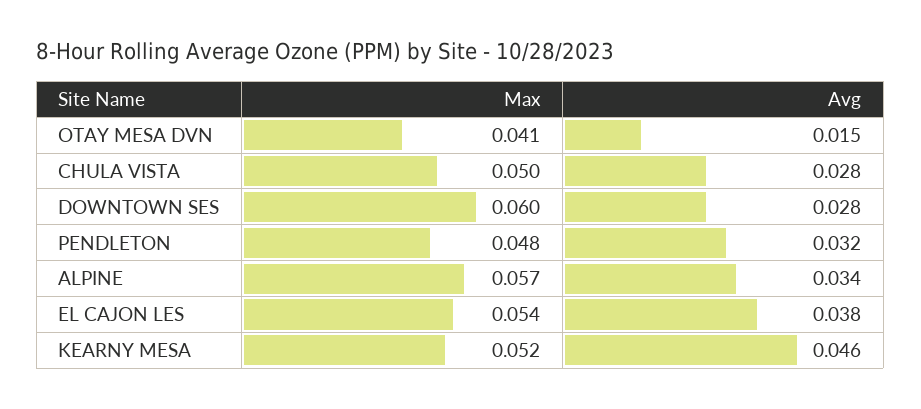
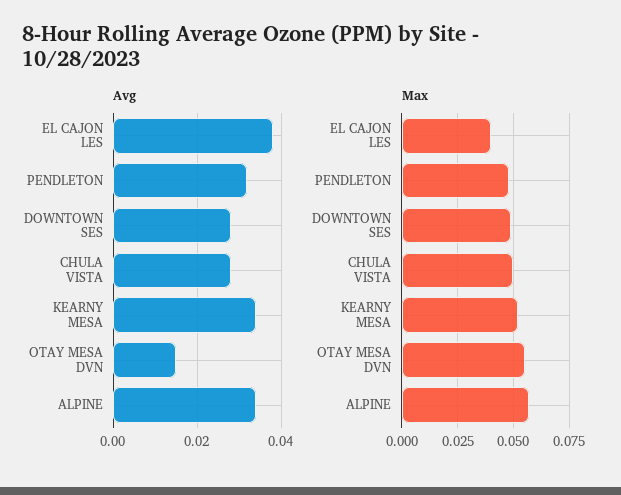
Max, OTAY MESA DVN: 0.041 -> 0.055
Max, DOWNTOWN SES: 0.06 -> 0.05
Max, EL CAJON LES: 0.054 -> 0.04
Avg, KEARNY MESA: 0.046 -> 0.035

